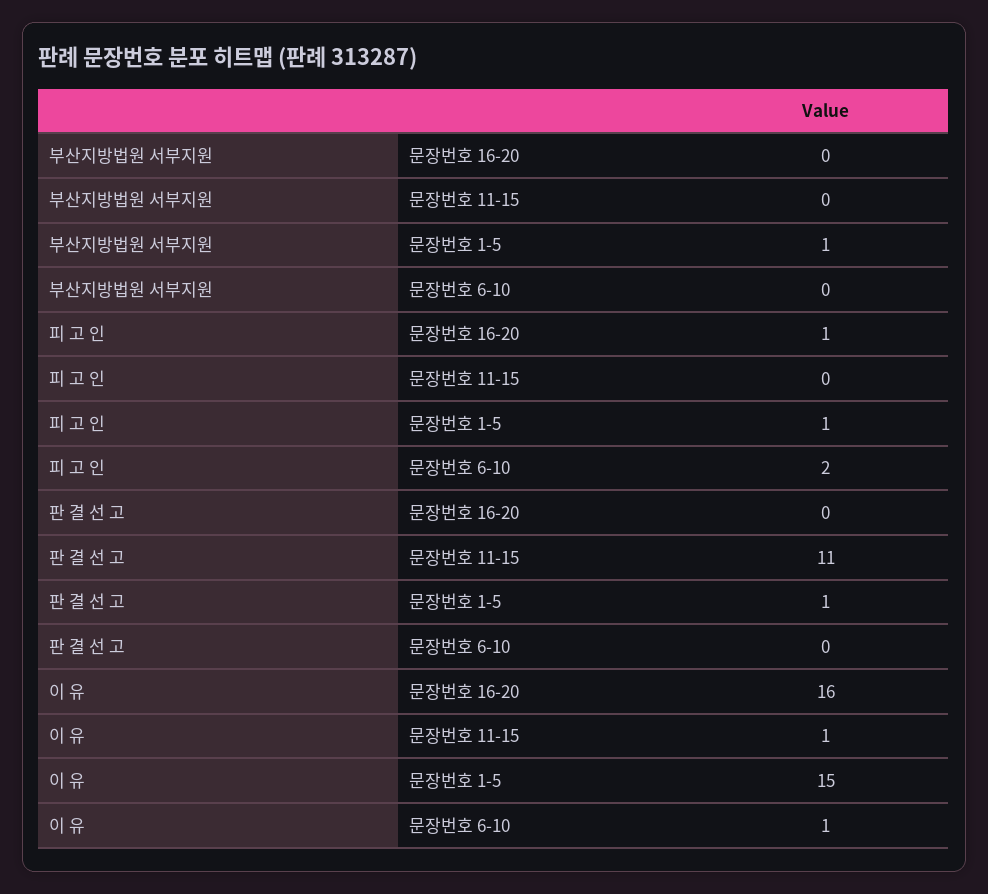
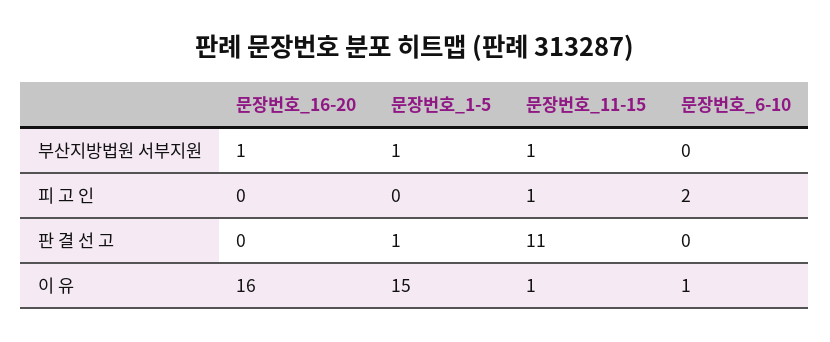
부산지방법원 서부지원, 문장번호 16-20: 0 -> 1
부산지방법원 서부지원, 문장번호 11-15: 0 -> 1
피 고 인, 문장번호 16-20: 1 -> 0
피 고 인, 문장번호 11-15: 0 -> 1
피 고 인, 문장번호 1-5: 1 -> 0

